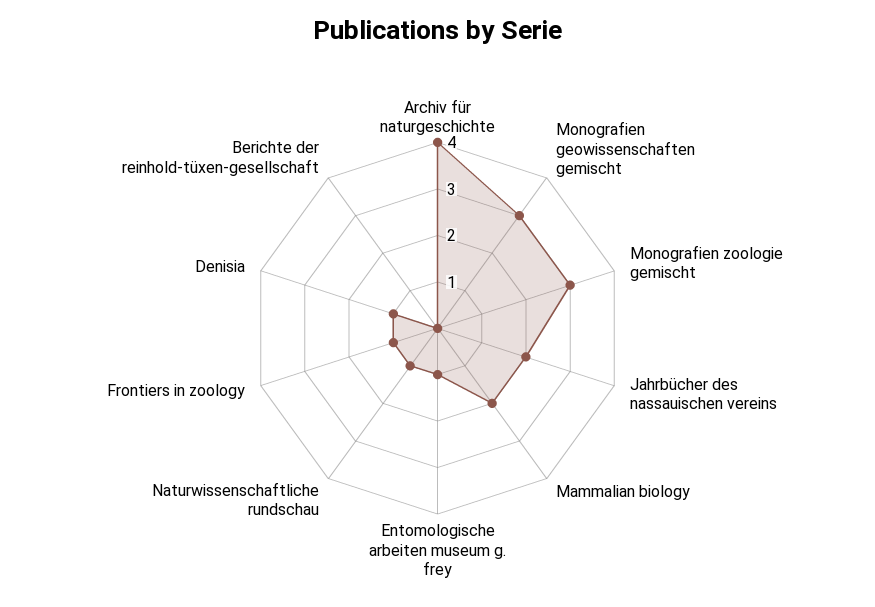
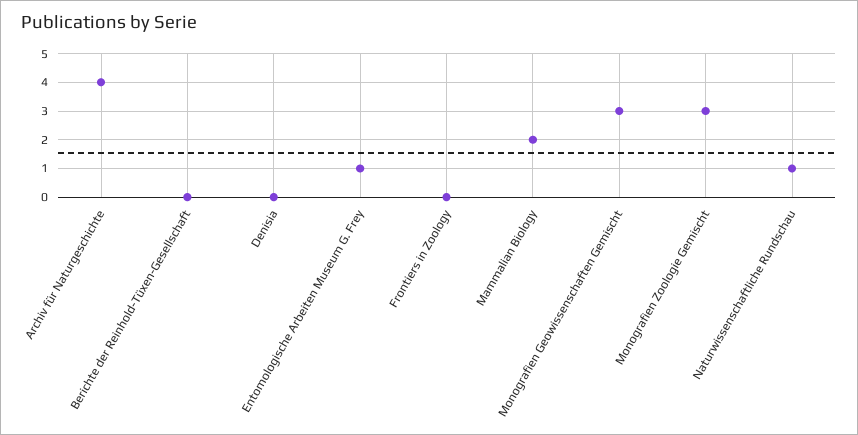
Jahrbücher des nassauischen vereins: 2 -> none
Frontiers in zoology: 1 -> 0
Denisia: 1 -> 0

